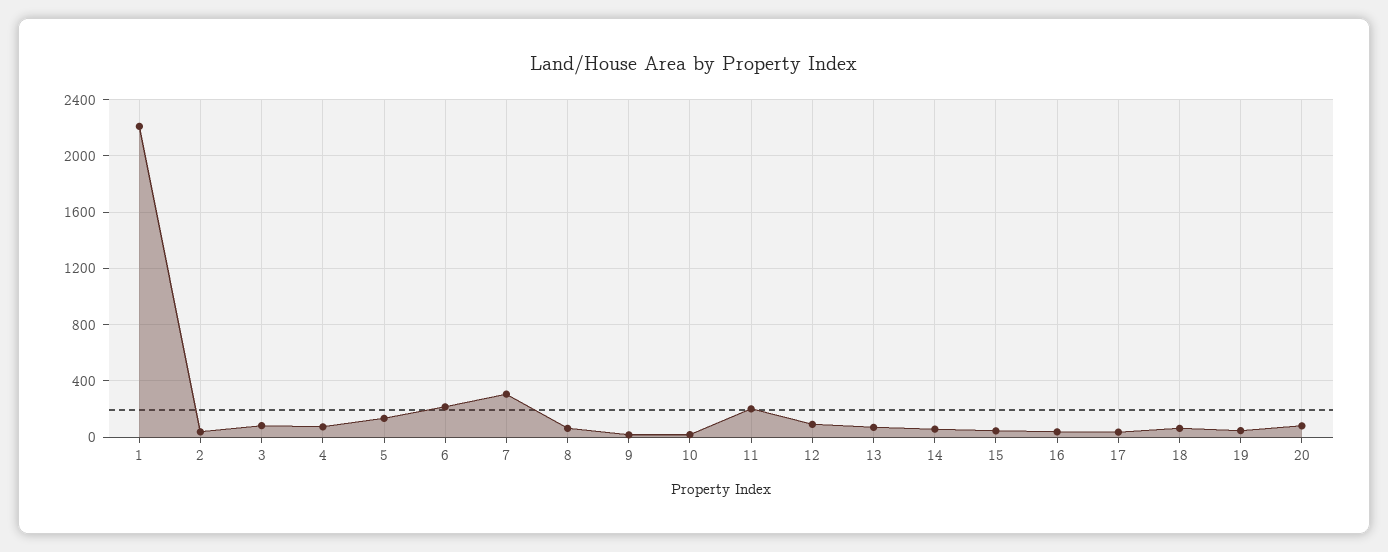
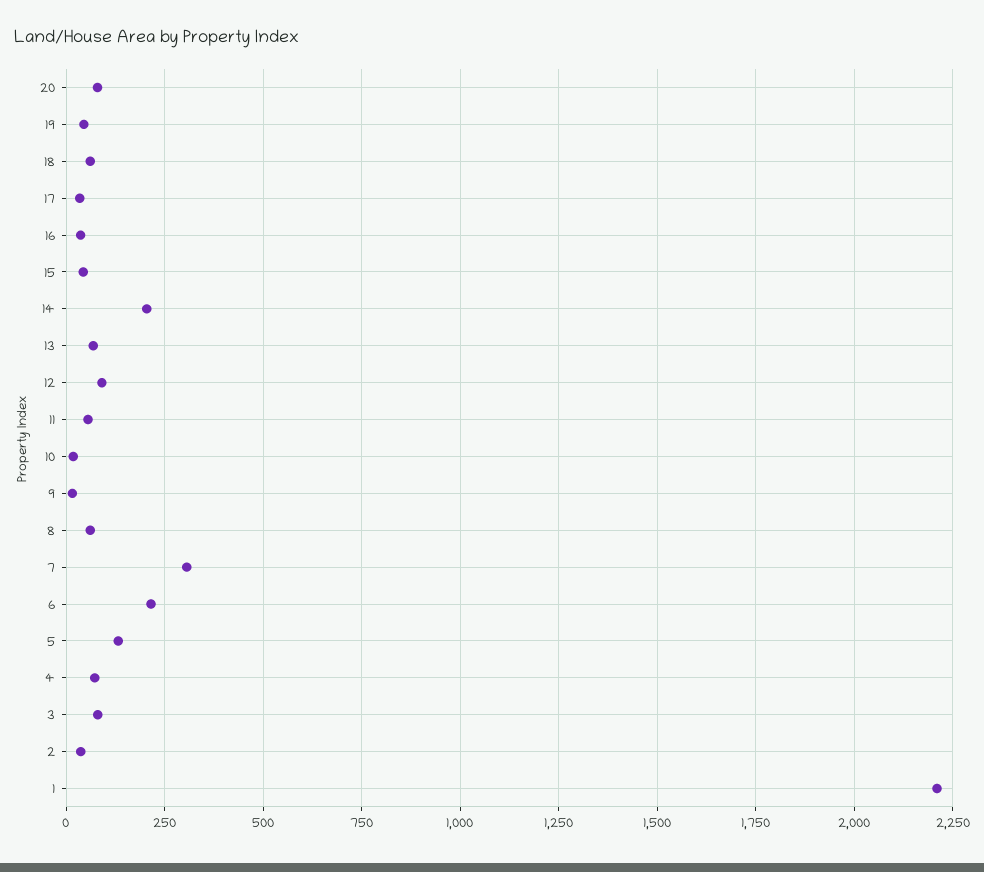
11: 200 -> 50
14: 50 -> 200

